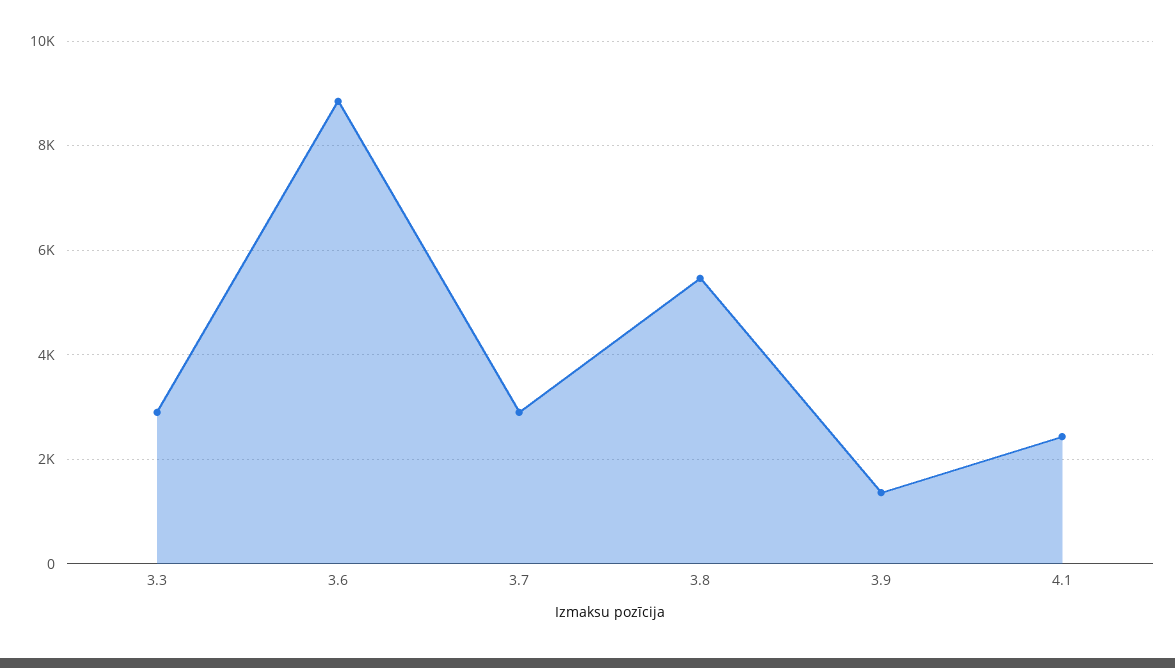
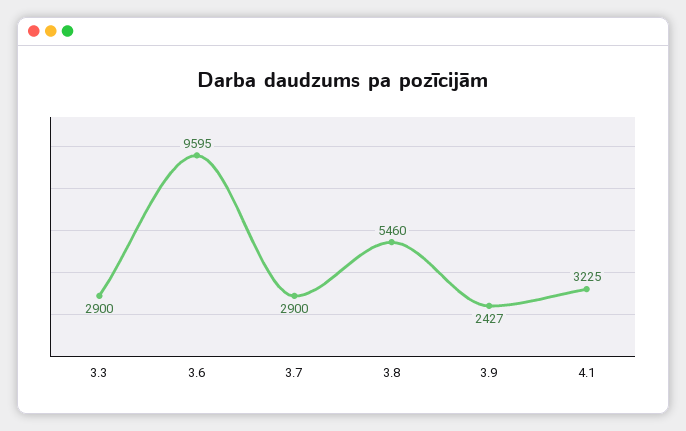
3.6: 8800 -> 9595
3.9: 1400 -> 2427
4.1: 2400 -> 3225

